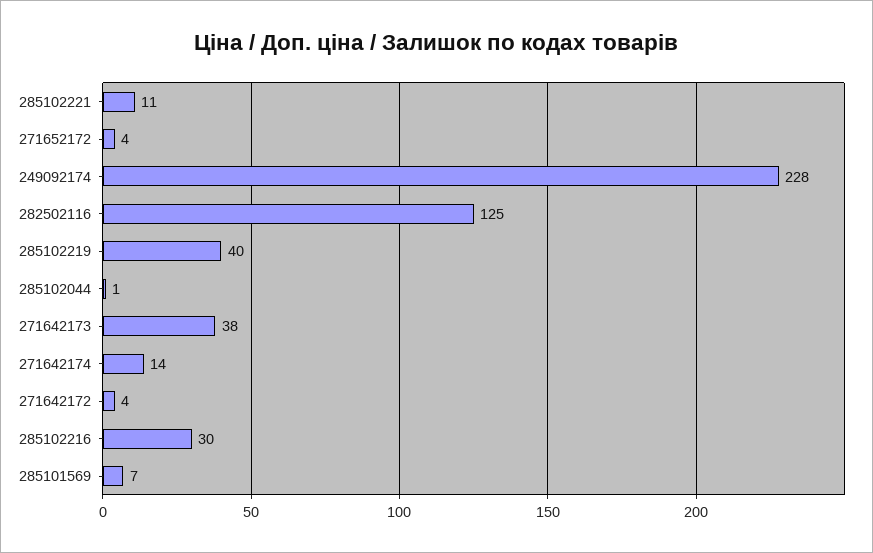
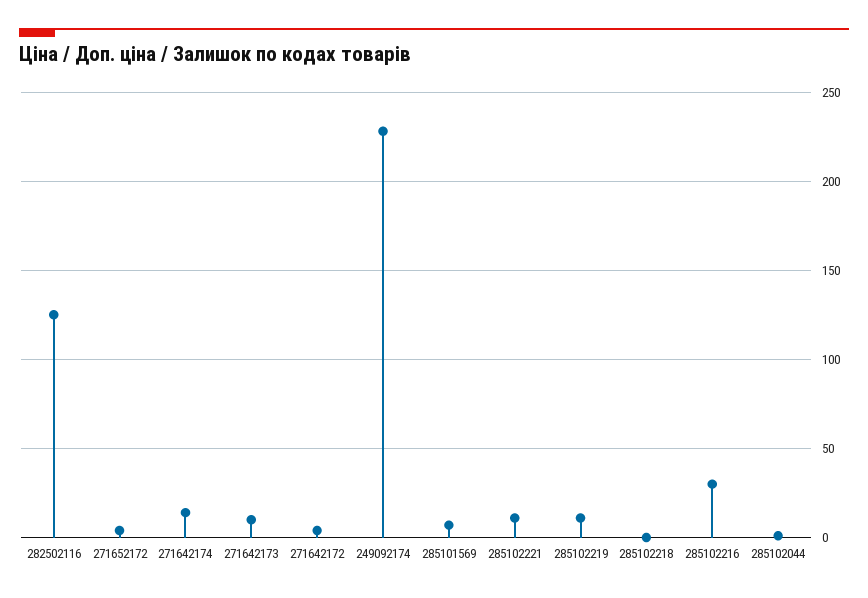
285102219: 40 -> 10
271642173: 38 -> 10
285102218: none -> 0

